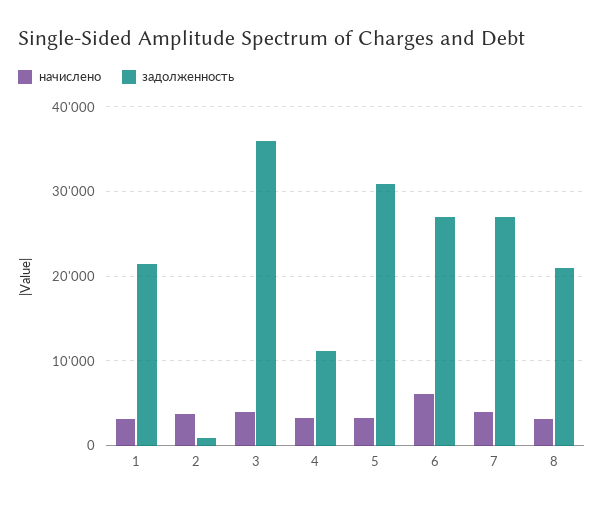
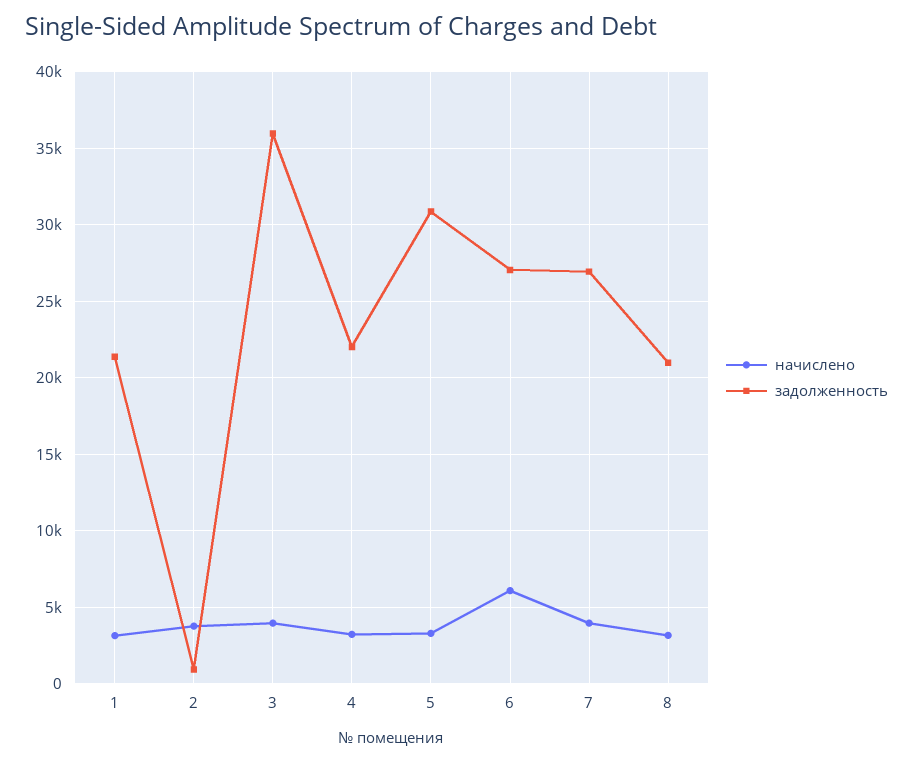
задолженность, 4: 11000 -> 22000

